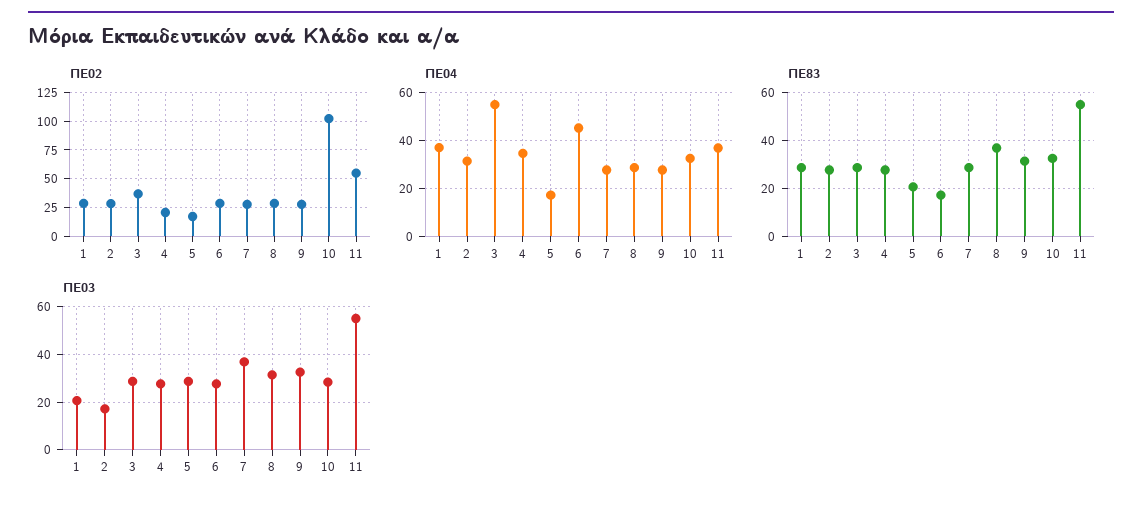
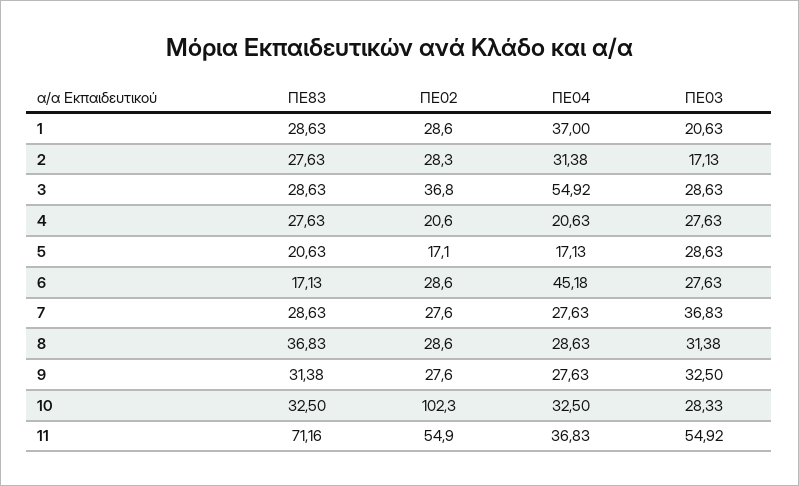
ΠΕ04, 4: 35 -> 20.63
ΠΕ83, 11: 55 -> 71.16

